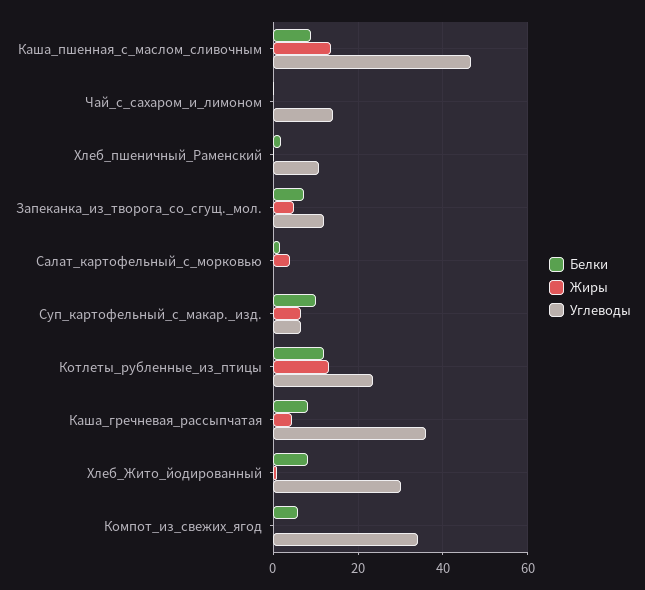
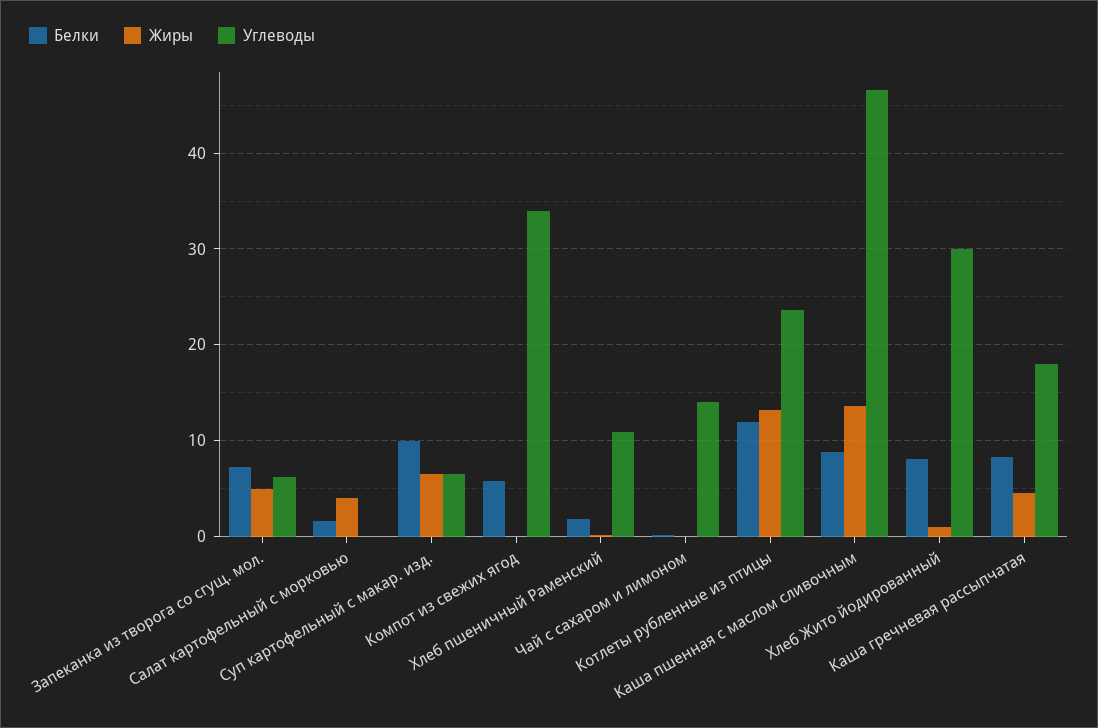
Углеводы, Запеканка_из_творога_со_сгущ._мол.: 12 -> 6
Углеводы, Каша_гречневая_рассыпчатая: 36 -> 18

